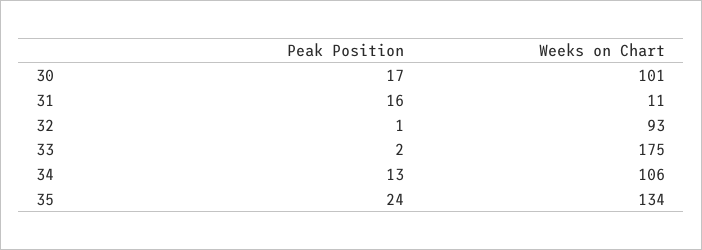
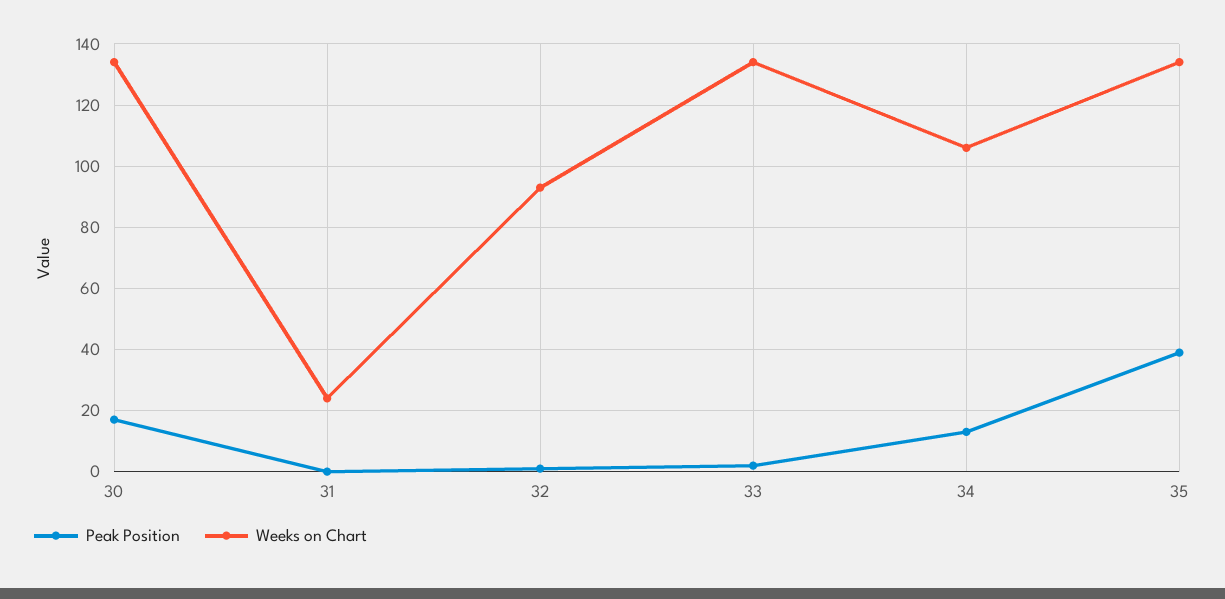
Weeks on Chart, 30: 101 -> 135
Peak Position, 31: 16 -> 0
Weeks on Chart, 31: 11 -> 25
Weeks on Chart, 33: 175 -> 135
Peak Position, 35: 24 -> 40

